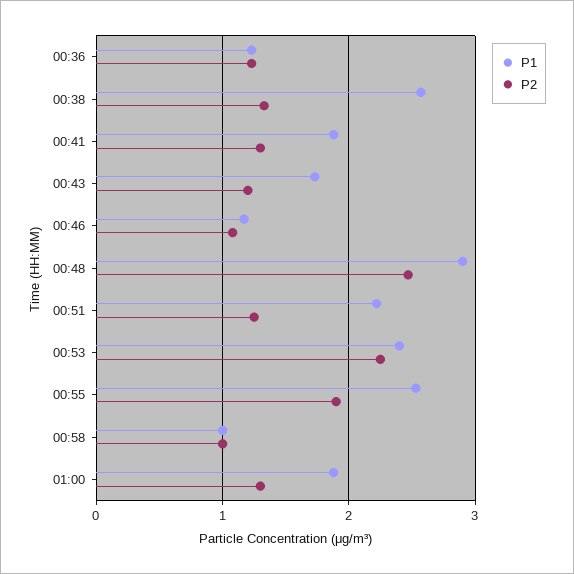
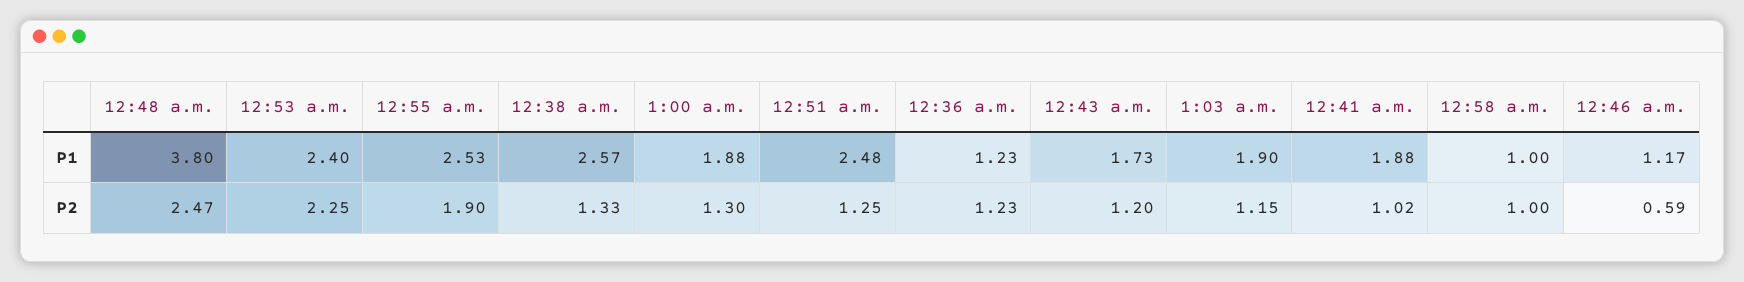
P2, 00:41: 1.3 -> 1.02
P2, 00:46: 1.1 -> 0.59
P1, 00:48: 2.9 -> 3.8
P1, 00:51: 2.2 -> 2.48
P1, 1:03 a.m.: none -> 1.9
P2, 1:03 a.m.: none -> 1.15

